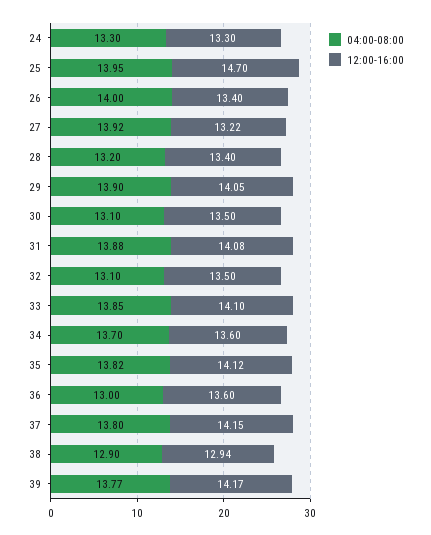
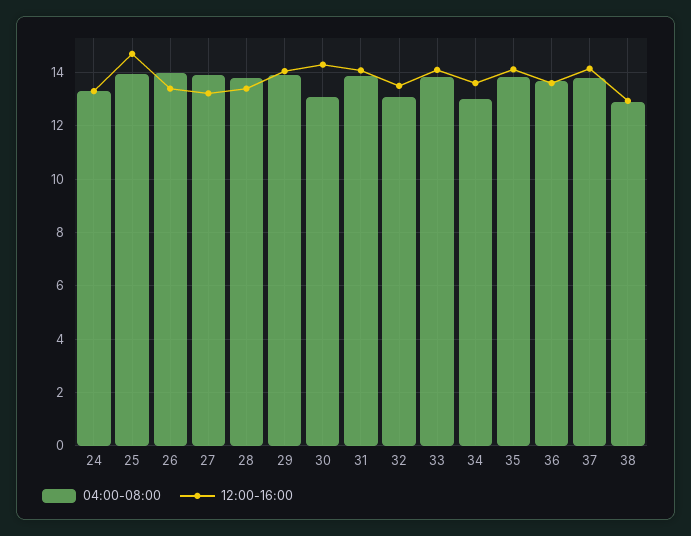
04:00-08:00, 28: 13.2 -> 13.75
12:00-16:00, 30: 13.5 -> 14.25
04:00-08:00, 34: 13.7 -> 13
04:00-08:00, 36: 13 -> 13.75
04:00-08:00, 39: 13.77 -> none
12:00-16:00, 39: 14.17 -> none

